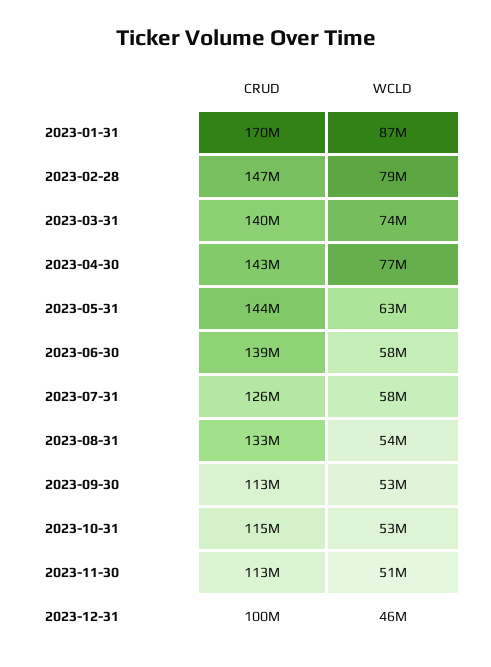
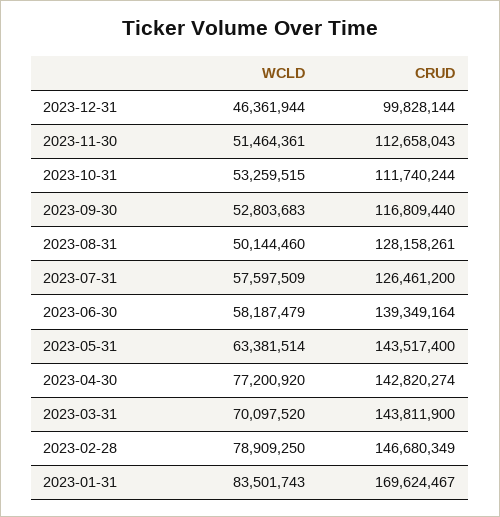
WCLD, 2023-01-31: 87000000 -> 83501743
CRUD, 2023-03-31: 140000000 -> 143811900
WCLD, 2023-03-31: 74000000 -> 70097520
CRUD, 2023-08-31: 133000000 -> 128158261
WCLD, 2023-08-31: 54000000 -> 50144460
CRUD, 2023-09-30: 113000000 -> 116809440
CRUD, 2023-10-31: 115000000 -> 111740244

